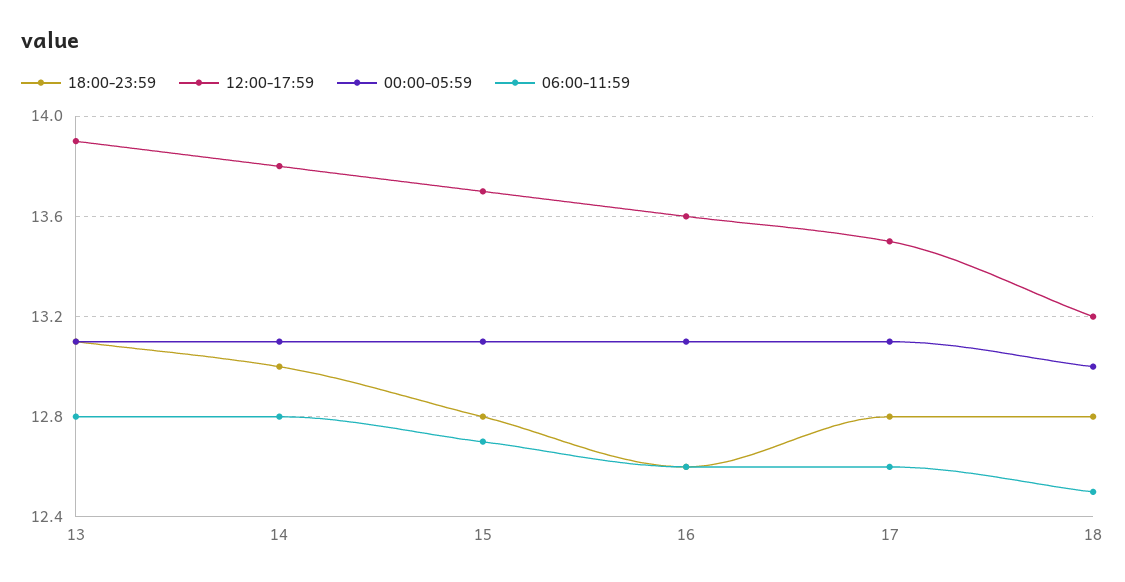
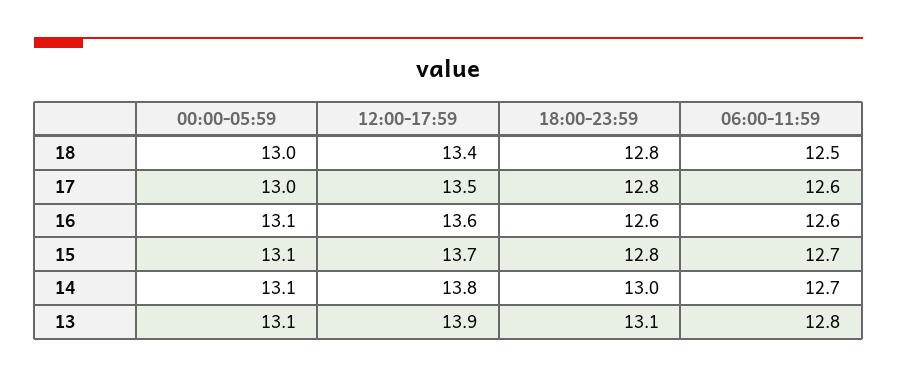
06:00-11:59, 14: 12.8 -> 12.7
00:00-05:59, 17: 13.1 -> 13
12:00-17:59, 18: 13.2 -> 13.4

